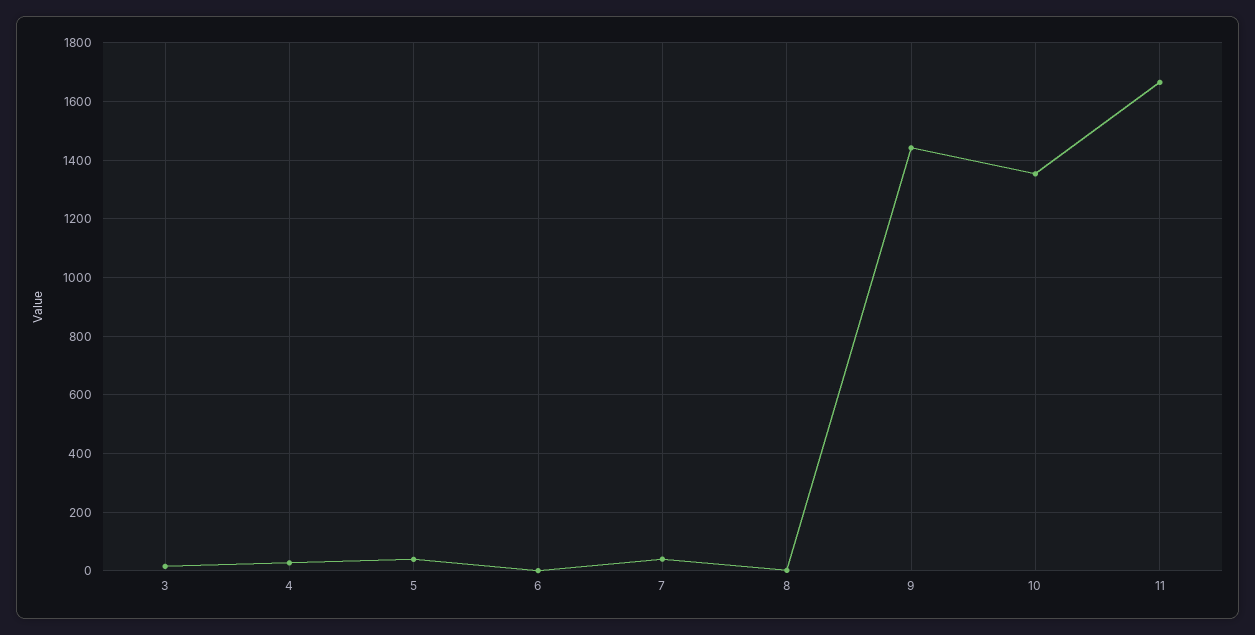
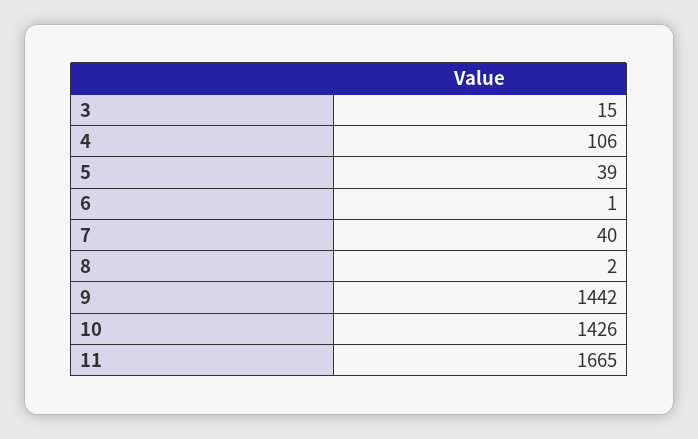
4: 25 -> 106
10: 1350 -> 1426

